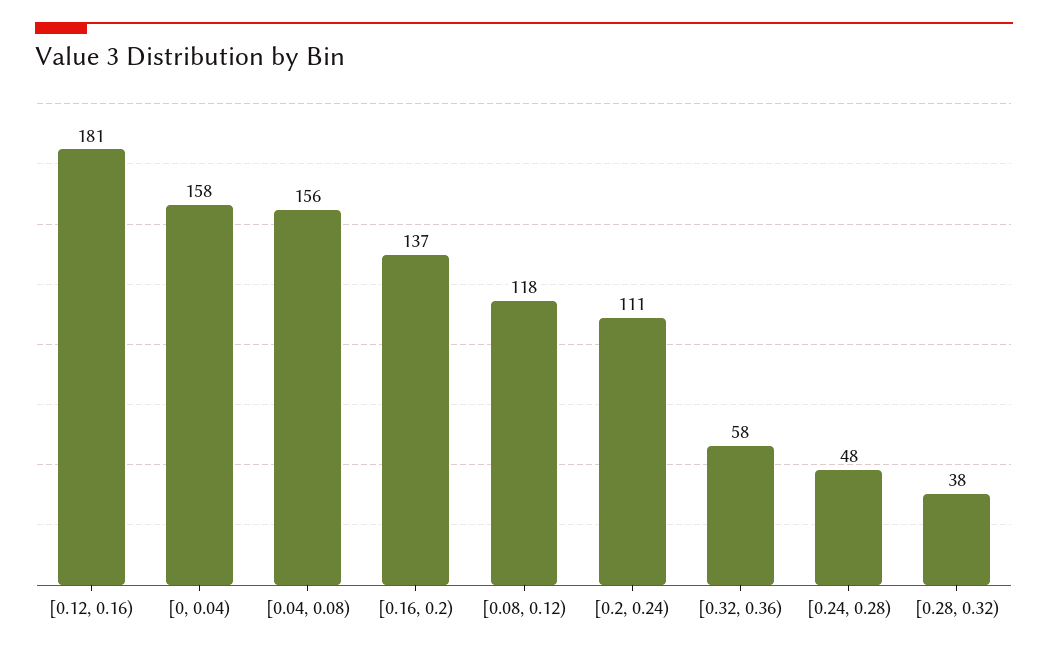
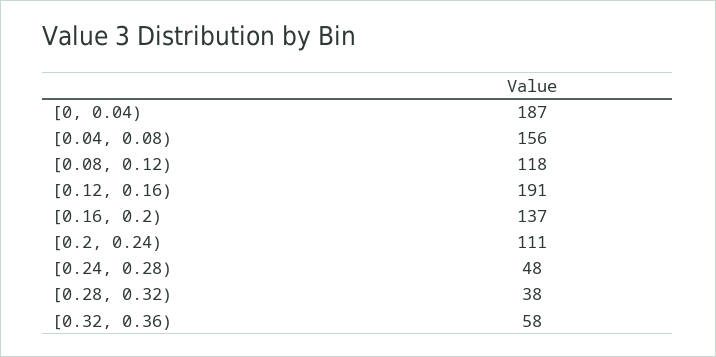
[0.12, 0.16): 181 -> 191
[0, 0.04): 158 -> 187

